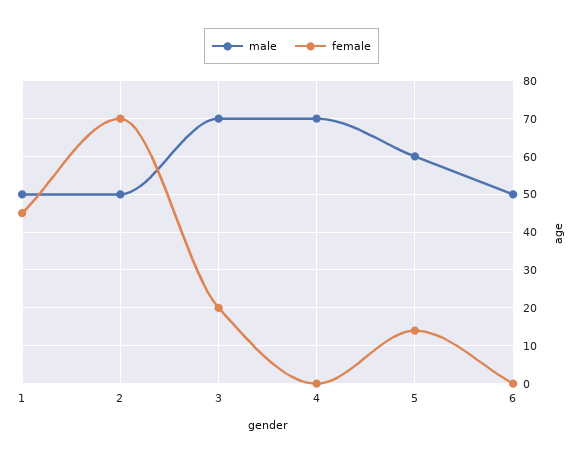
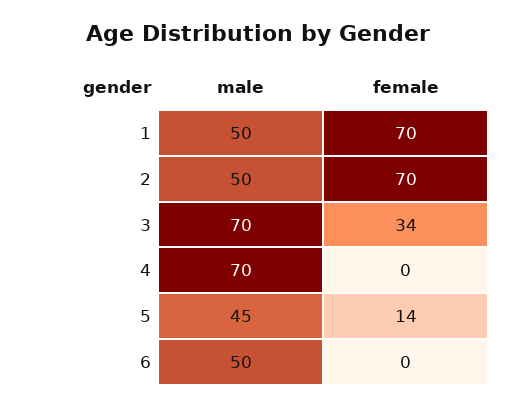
female, 1: 45 -> 70
female, 3: 20 -> 34
male, 5: 60 -> 45

